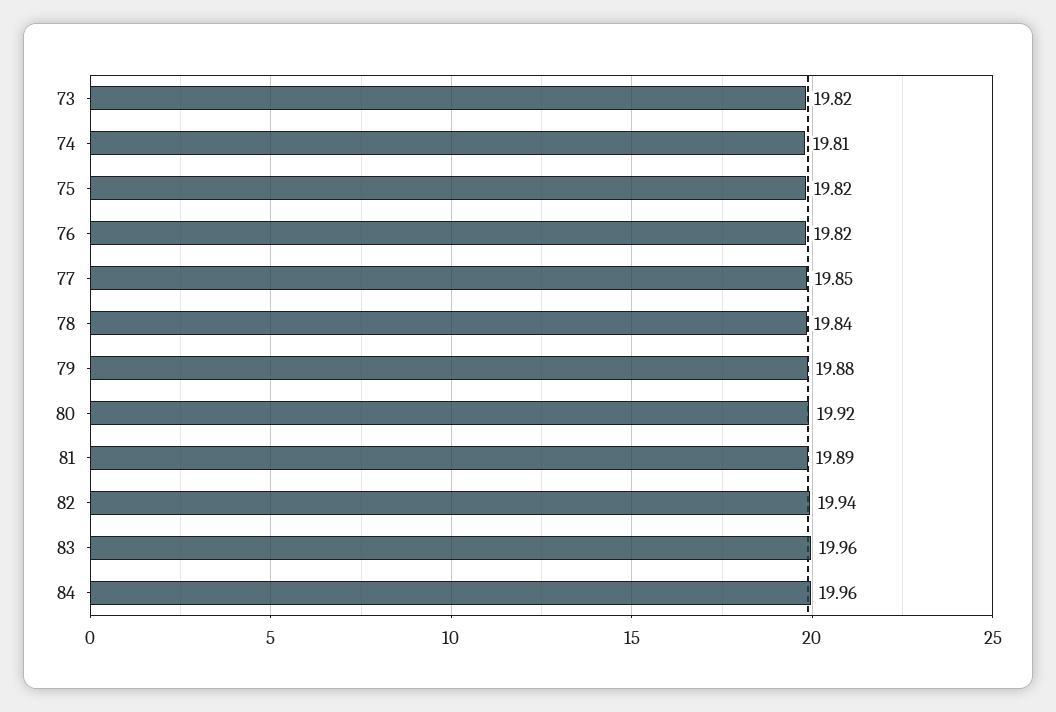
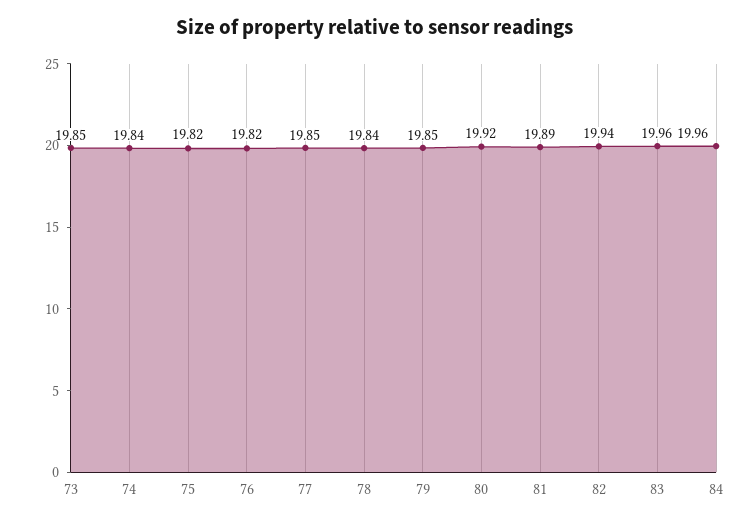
73: 19.82 -> 19.85
74: 19.81 -> 19.84
79: 19.88 -> 19.85

